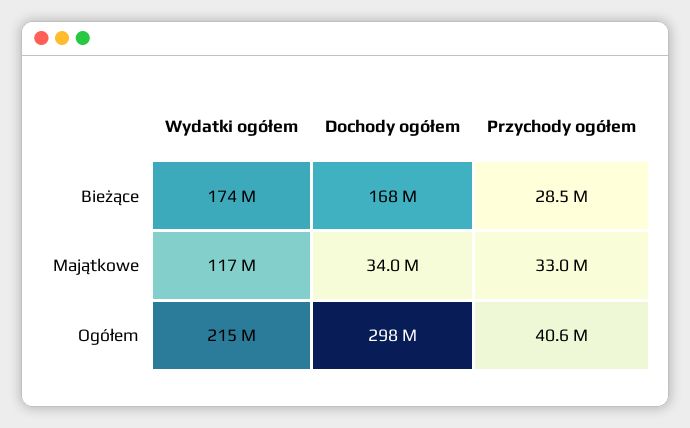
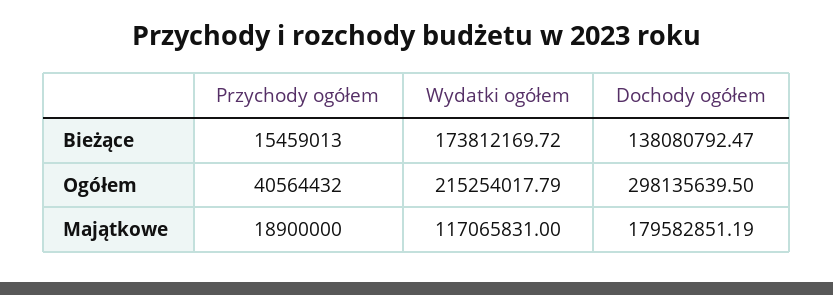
Dochody ogółem, Bieżące: 168000000 -> 138080792.47
Przychody ogółem, Bieżące: 28500000 -> 15459013
Dochody ogółem, Majątkowe: 34000000 -> 179582851.19
Przychody ogółem, Majątkowe: 33000000 -> 18900000

